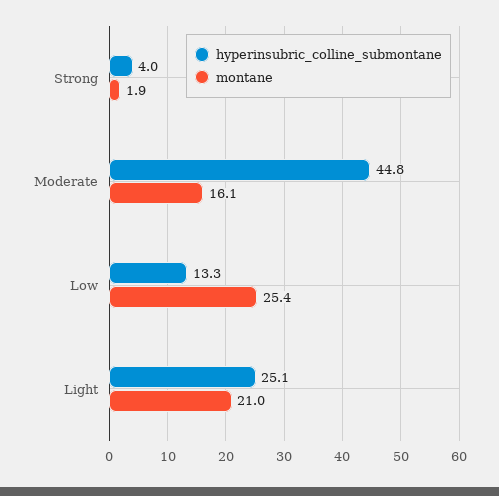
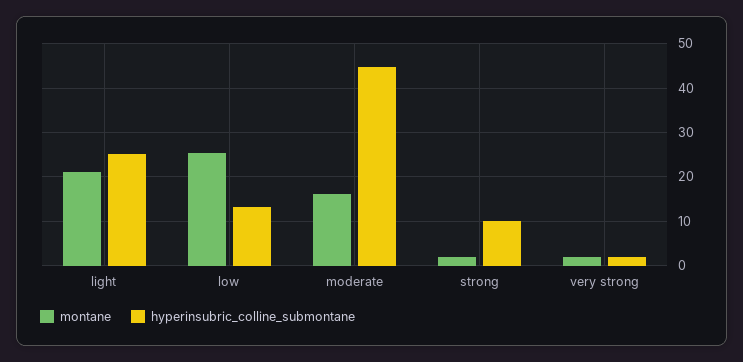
hyperinsubric_colline_submontane, Strong: 4 -> 10
montane, very strong: none -> 2
hyperinsubric_colline_submontane, very strong: none -> 2

